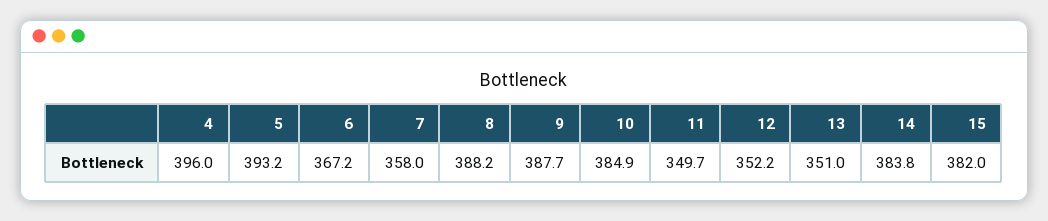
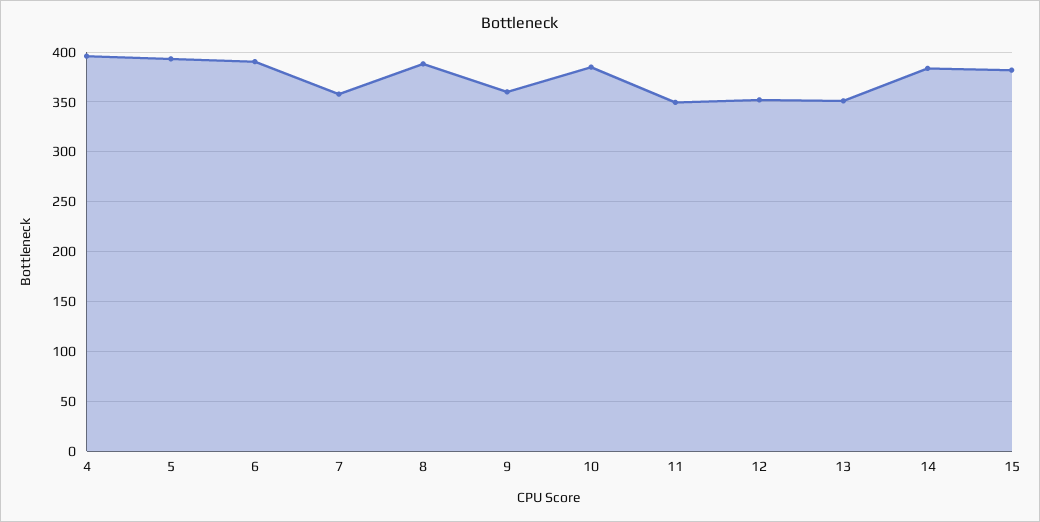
6: 367.2 -> 390
9: 387.7 -> 360

